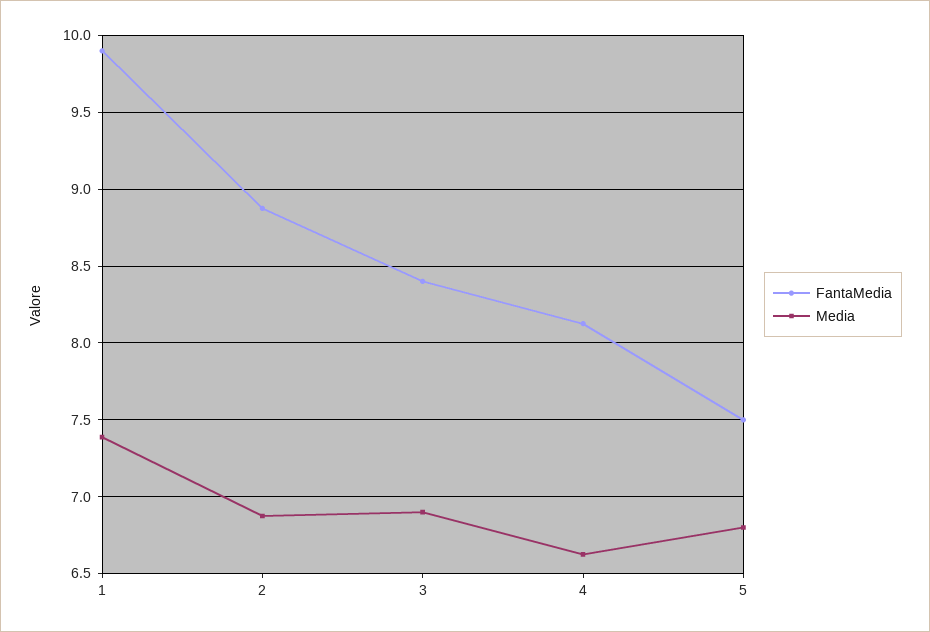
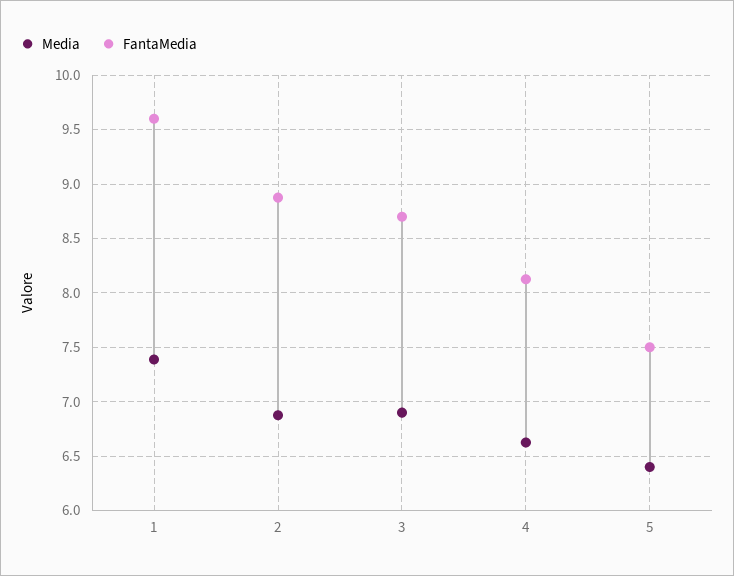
FantaMedia, 1: 9.9 -> 9.6
FantaMedia, 3: 8.4 -> 8.7
Media, 5: 6.8 -> 6.4

